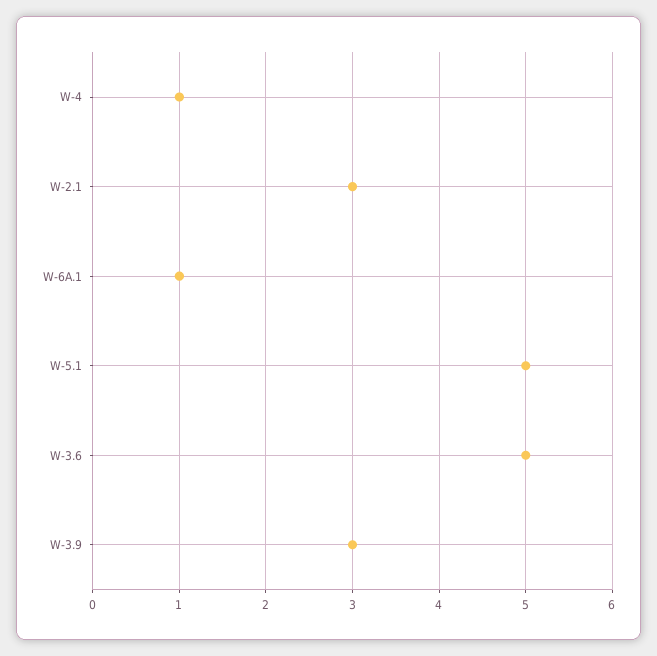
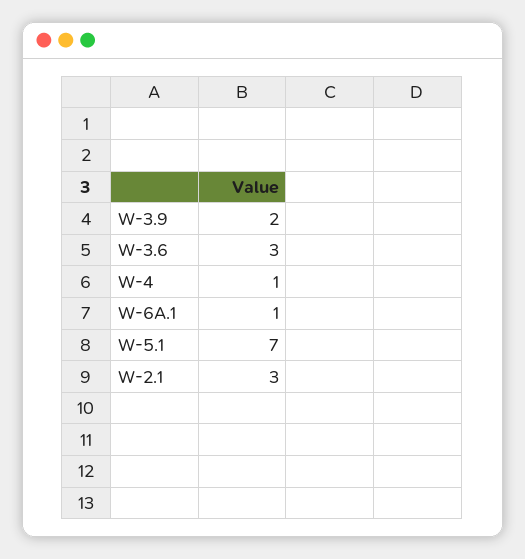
W-5.1: 5 -> 7
W-3.6: 5 -> 3
W-3.9: 3 -> 2

